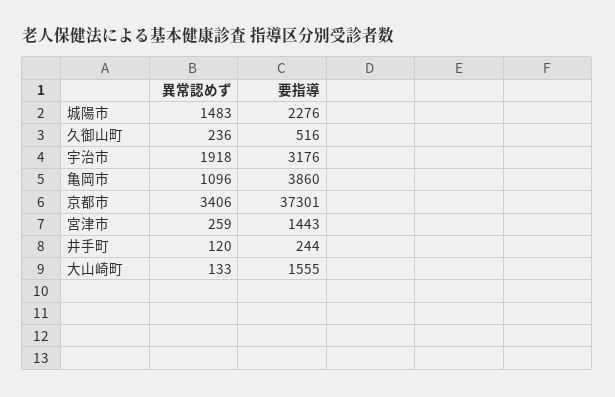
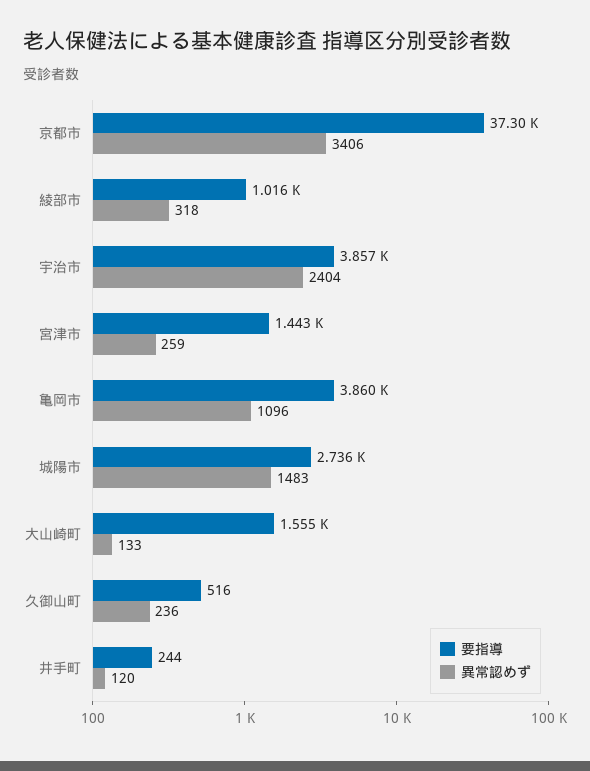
要指導, 城陽市: 2276 -> 2736
異常認めず, 宇治市: 1918 -> 2404
要指導, 宇治市: 3176 -> 3857
要指導, 綾部市: none -> 1016
異常認めず, 綾部市: none -> 318

